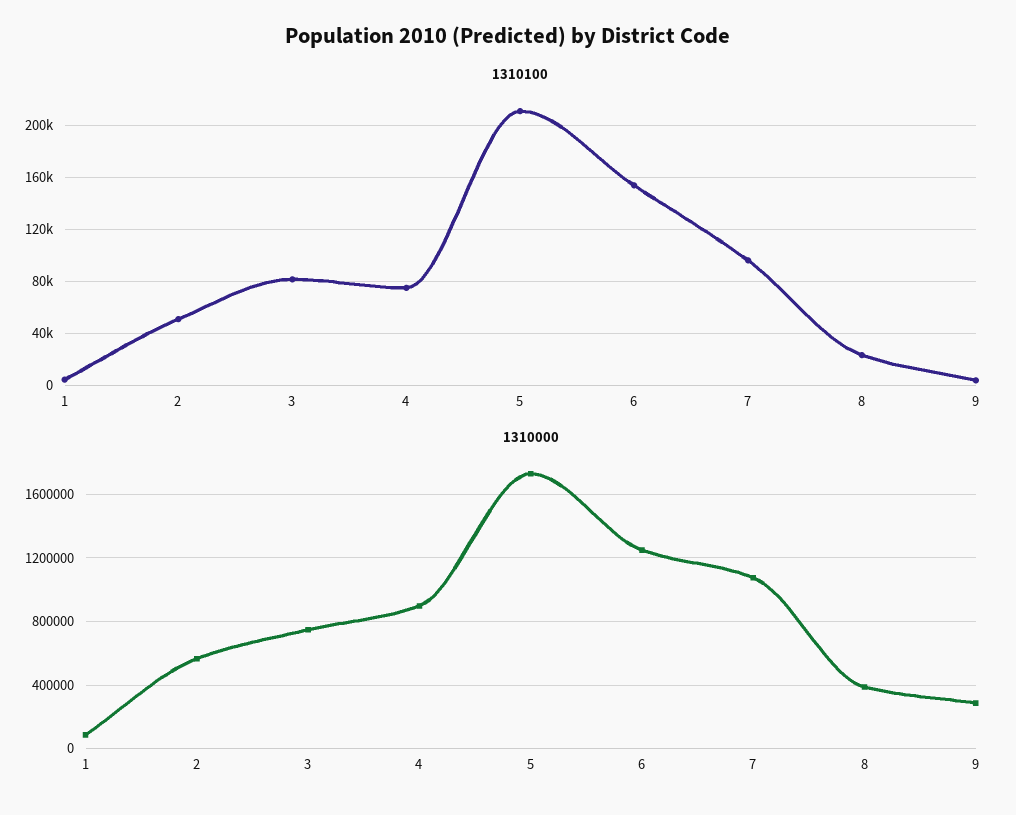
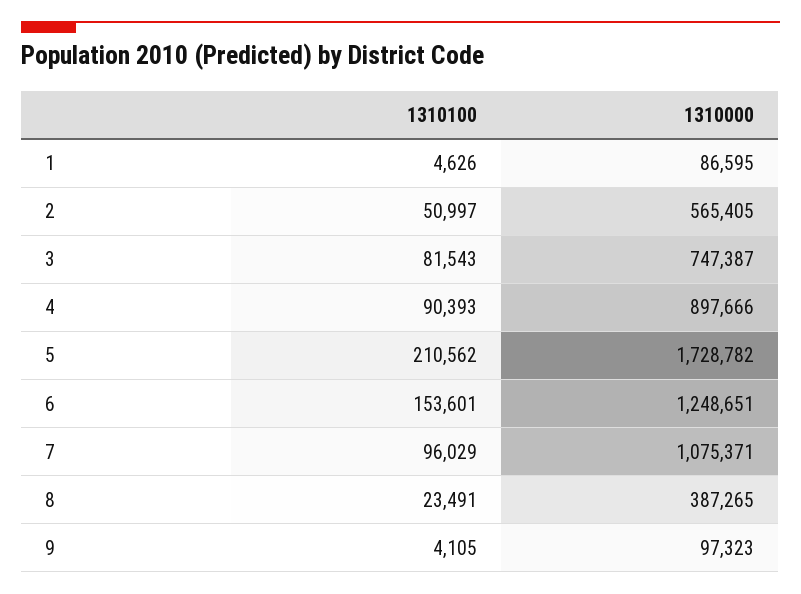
1310100, 4: 75000 -> 90393
1310000, 9: 300000 -> 97323

